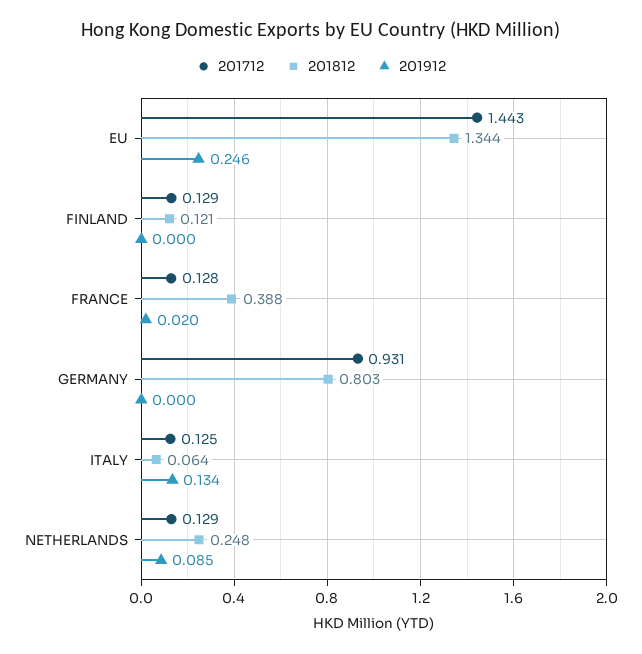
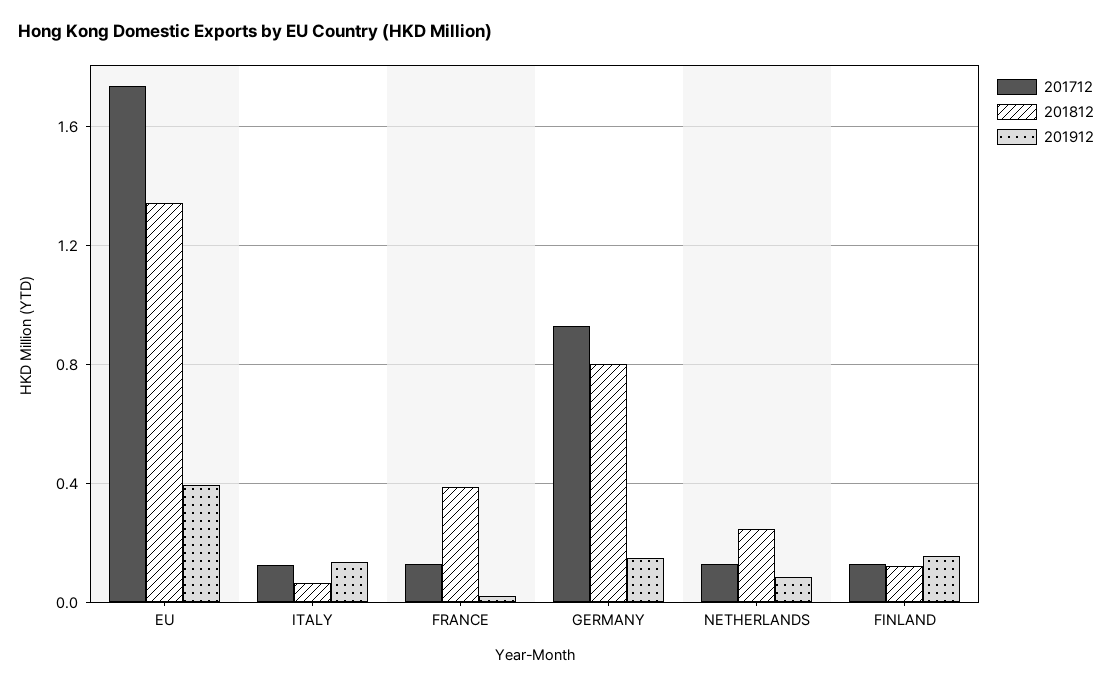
201712, EU: 1.443 -> 1.75
201912, EU: 0.246 -> 0.4
201912, FINLAND: 0 -> 0.15
201912, GERMANY: 0 -> 0.15

